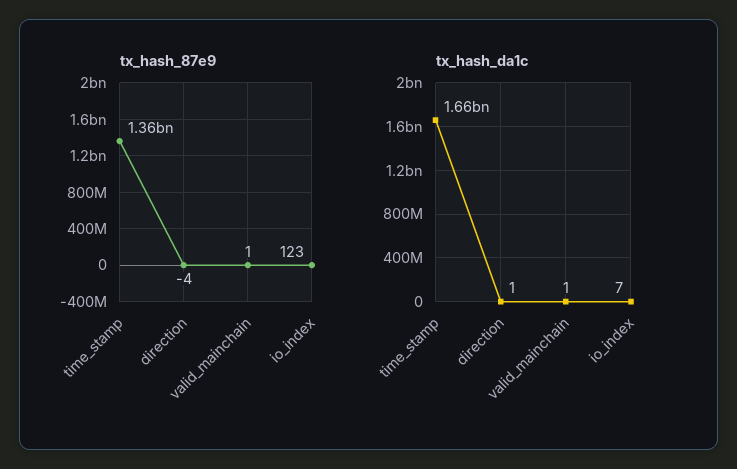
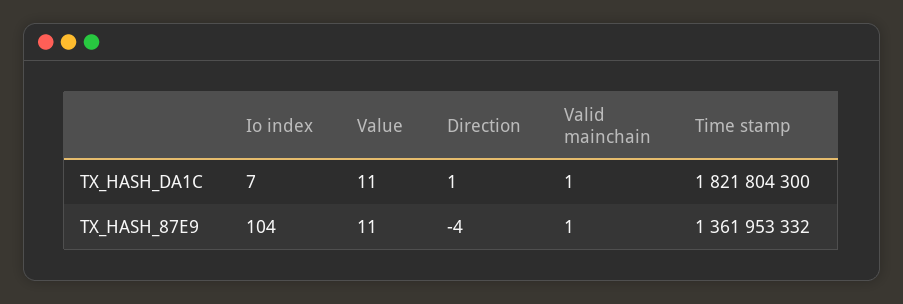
tx_hash_87e9, io_index: 123 -> 104
tx_hash_da1c, time_stamp: 1660000000 -> 1821804300
tx_hash_da1c, Value: none -> 11
tx_hash_87e9, Value: none -> 11

